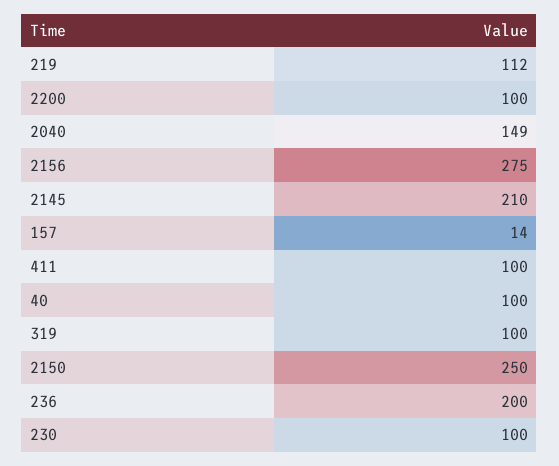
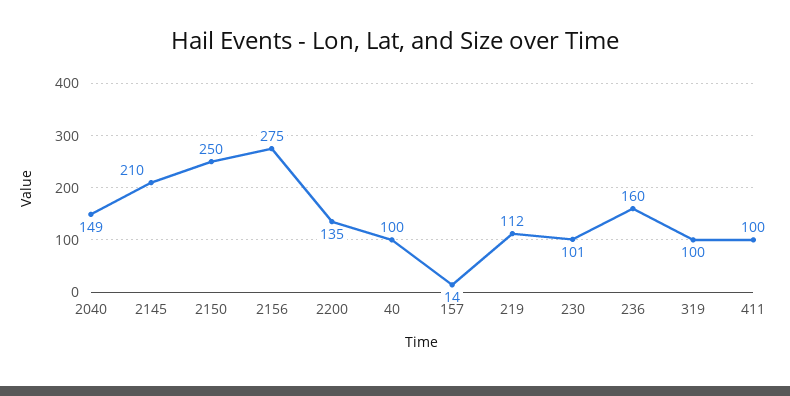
2200: 100 -> 135
236: 200 -> 160
230: 100 -> 101

